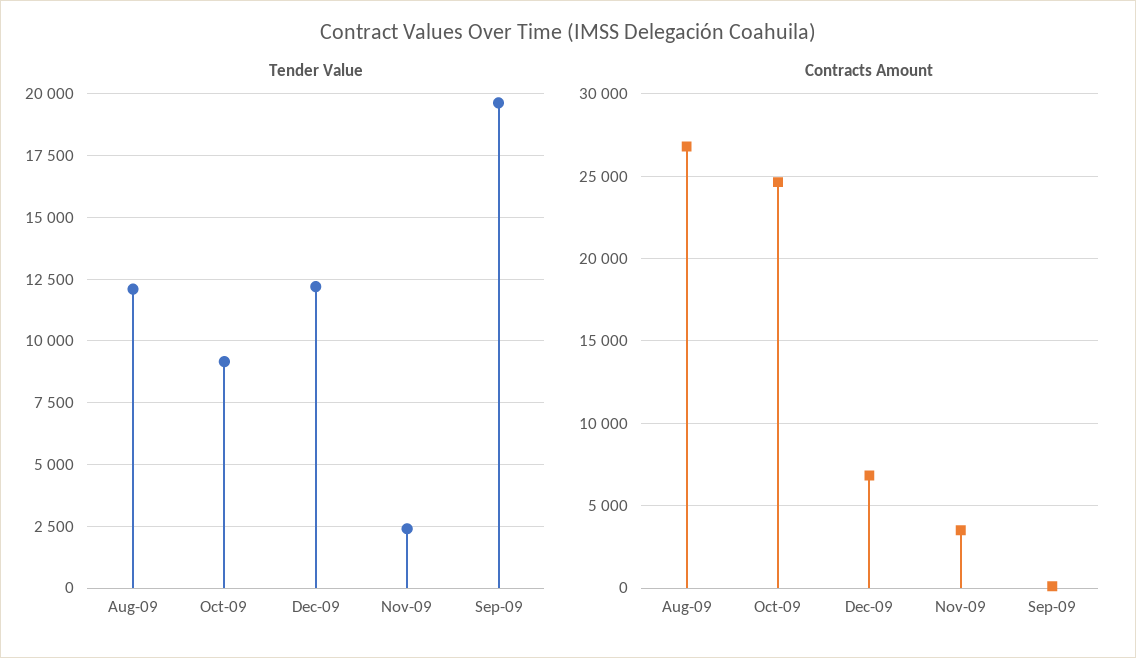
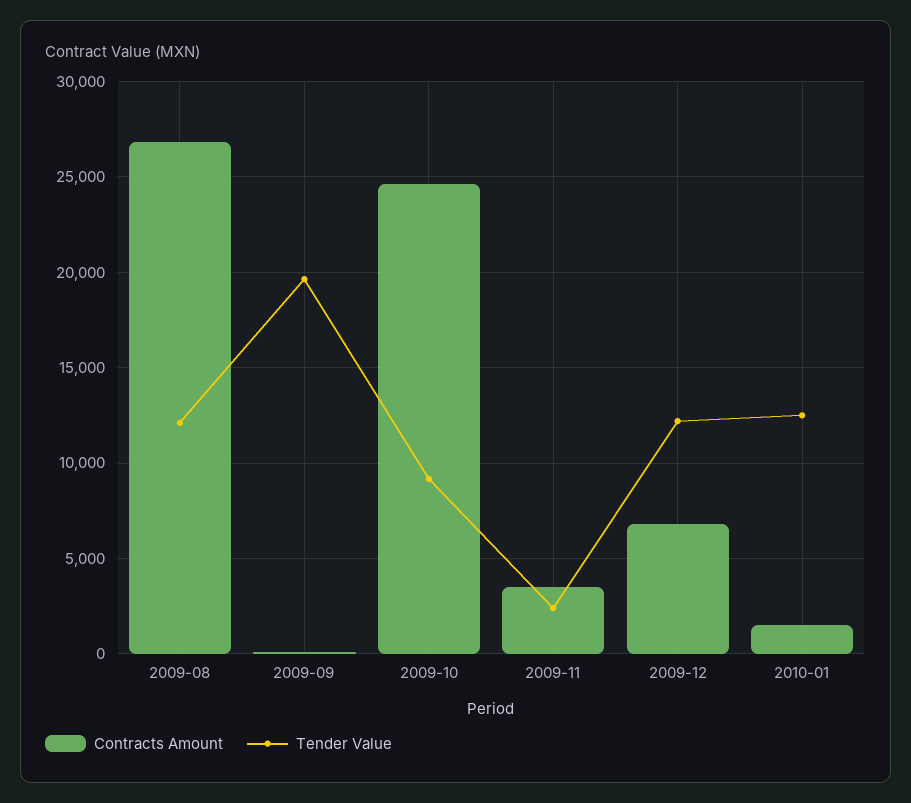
Contracts Amount, 2010-01: none -> 1500
Tender Value, 2010-01: none -> 12500

